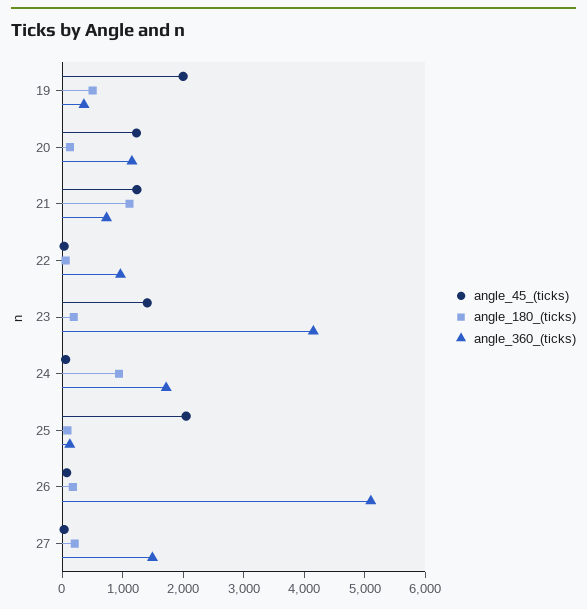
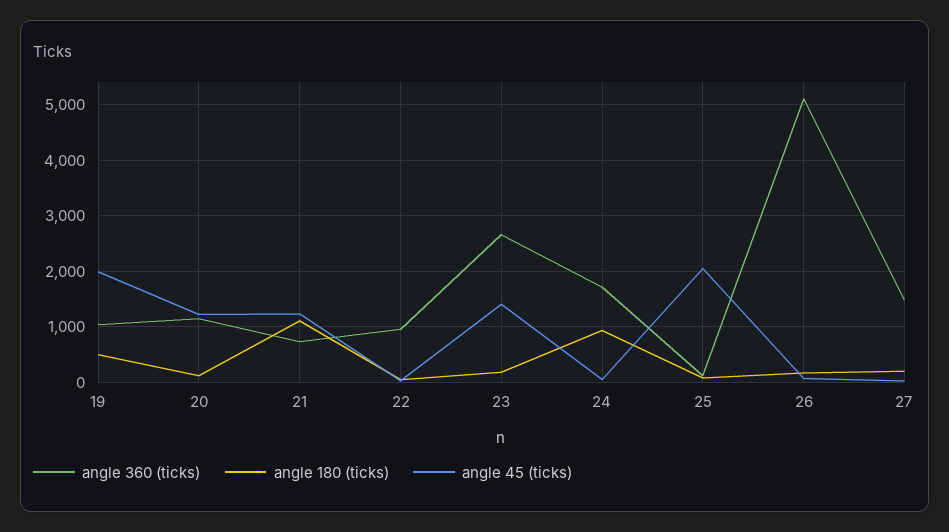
angle_360_(ticks), 19: 400 -> 1000
angle_360_(ticks), 23: 4200 -> 2600

